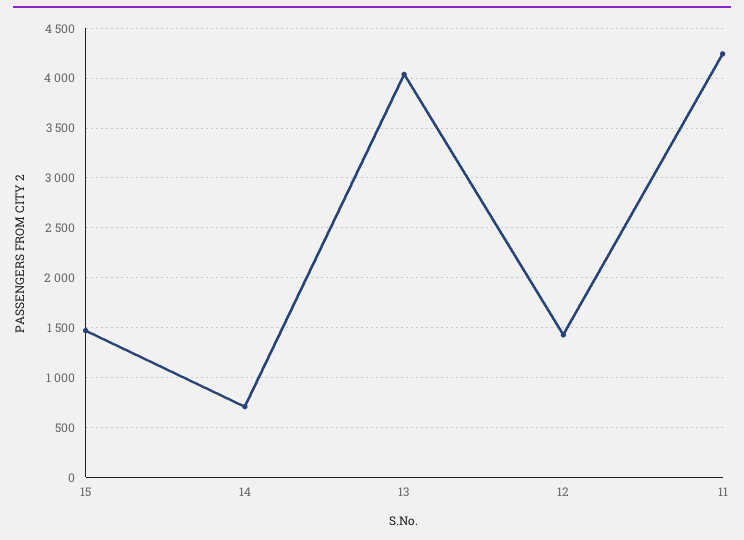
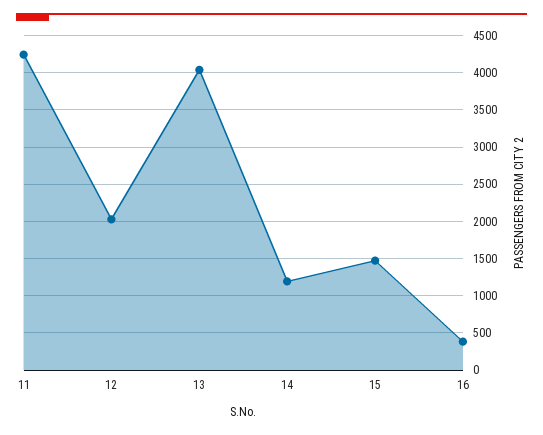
14: 700 -> 1200
12: 1400 -> 2000
16: none -> 400

